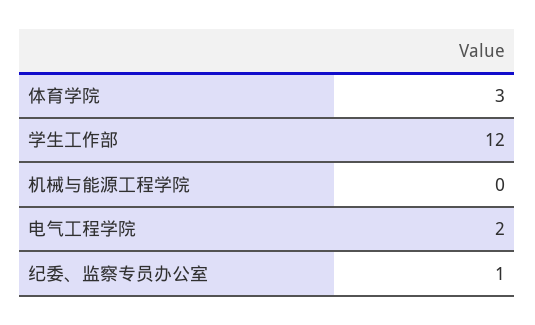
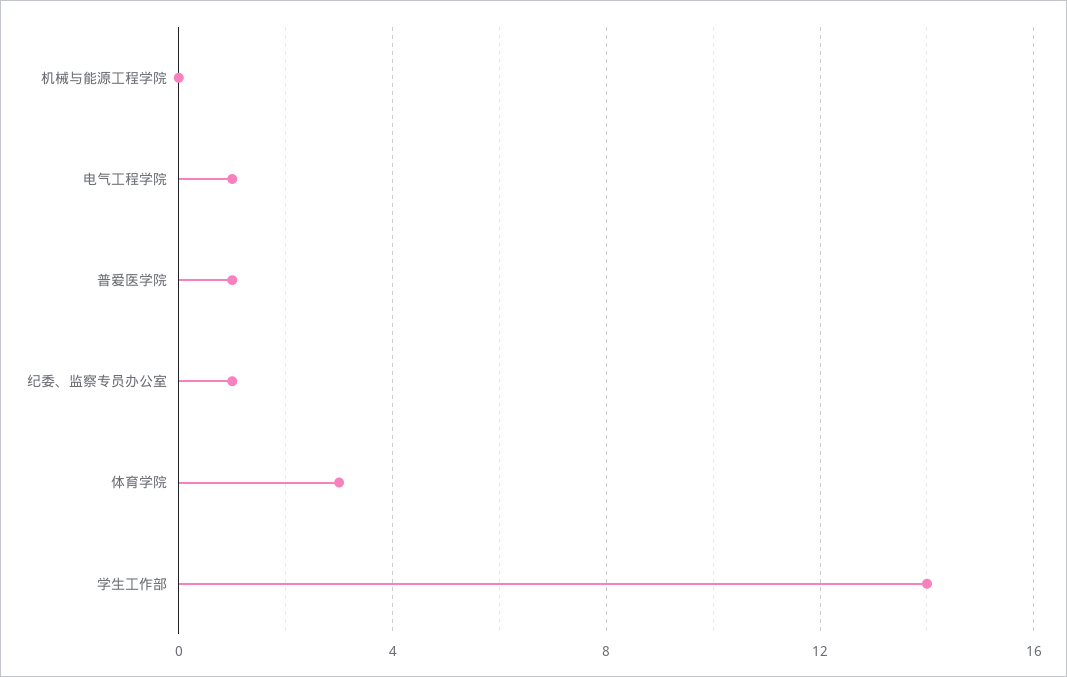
学生工作部: 12 -> 14
电气工程学院: 2 -> 1
普爱医学院: none -> 1

